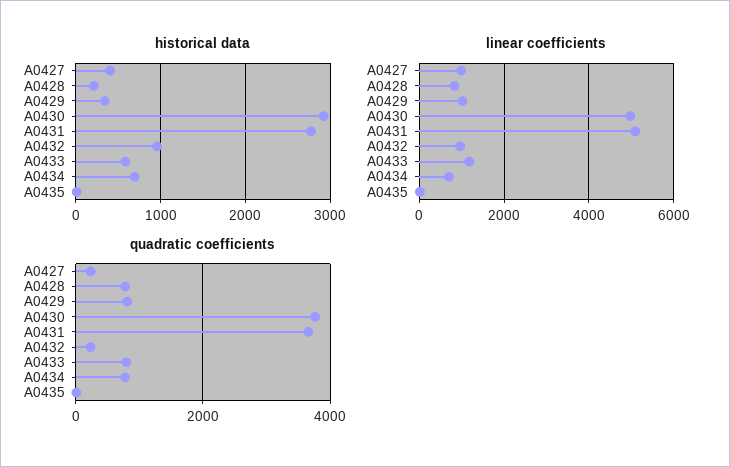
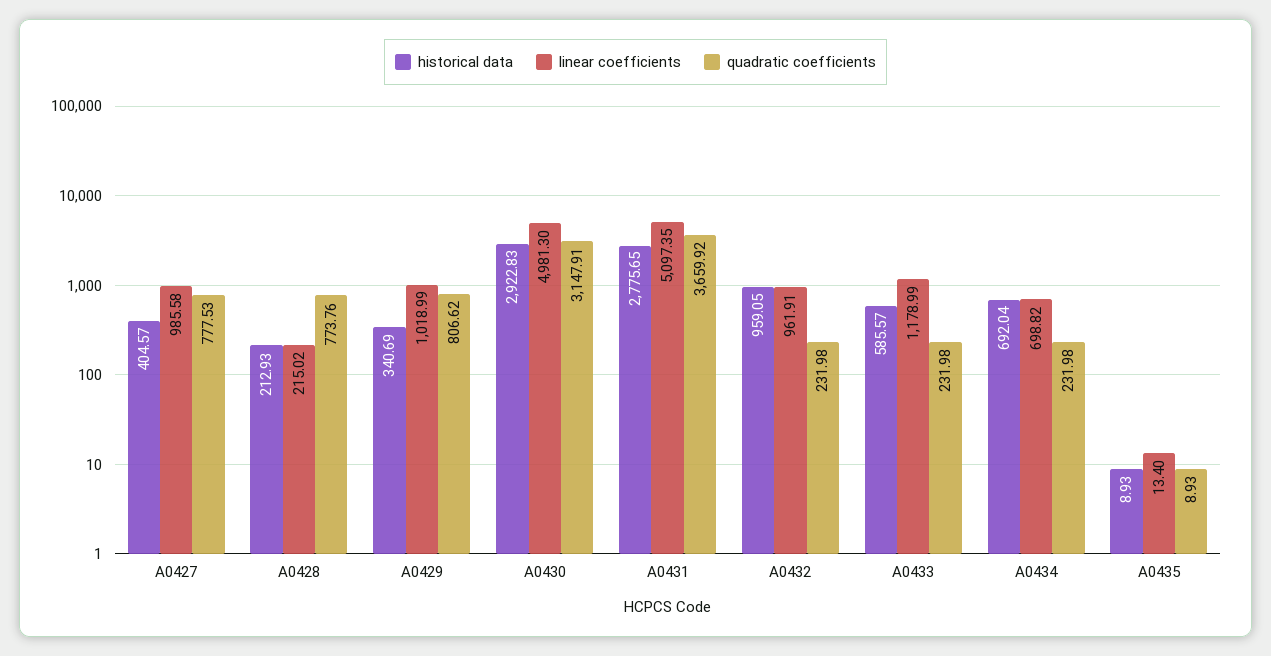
linear coefficients, A0428: 800 -> 215.02
quadratic coefficients, A0427: 200 -> 777.53
quadratic coefficients, A0430: 3800 -> 3147.91
quadratic coefficients, A0433: 800 -> 231.98
quadratic coefficients, A0434: 800 -> 231.98

